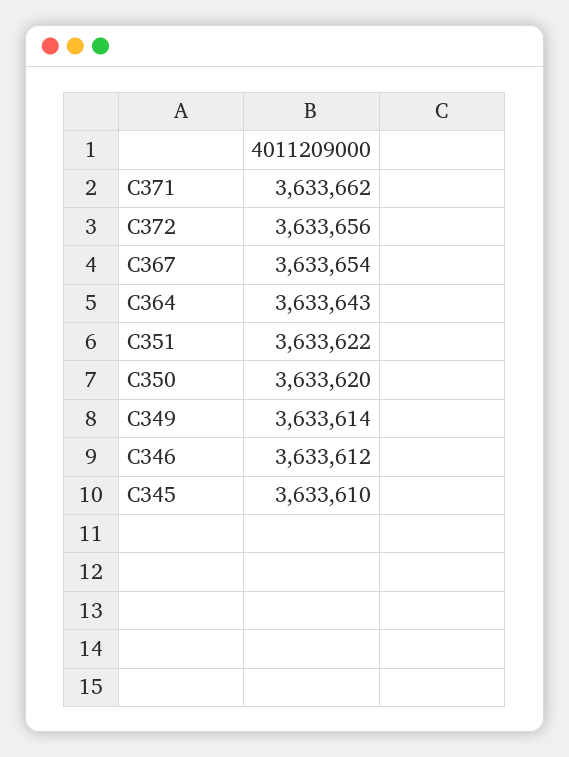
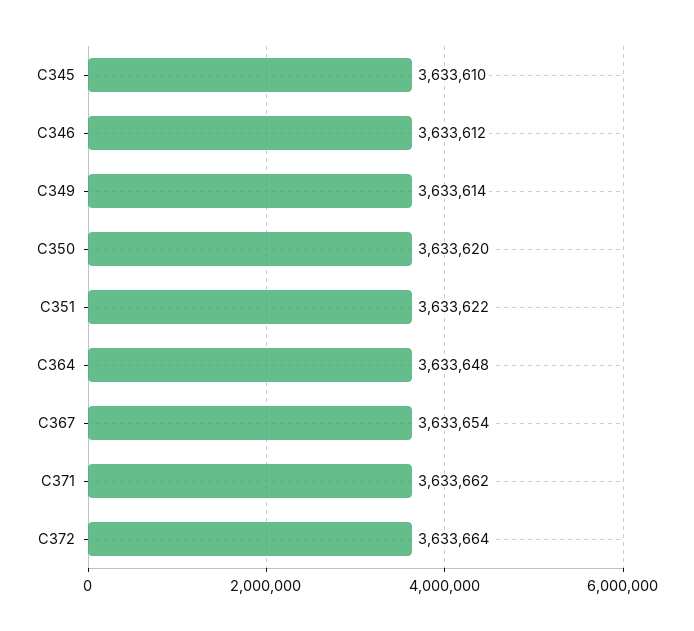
C372: 3633656 -> 3633664
C364: 3633643 -> 3633648

